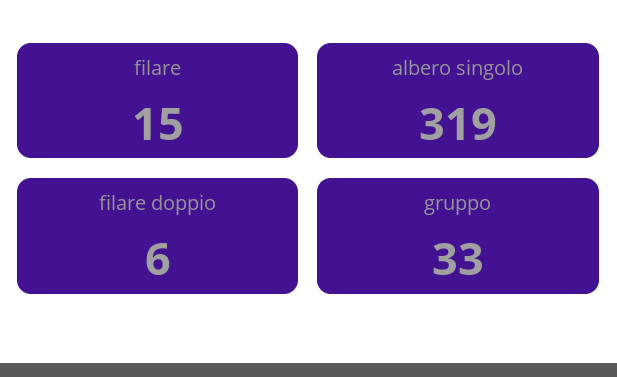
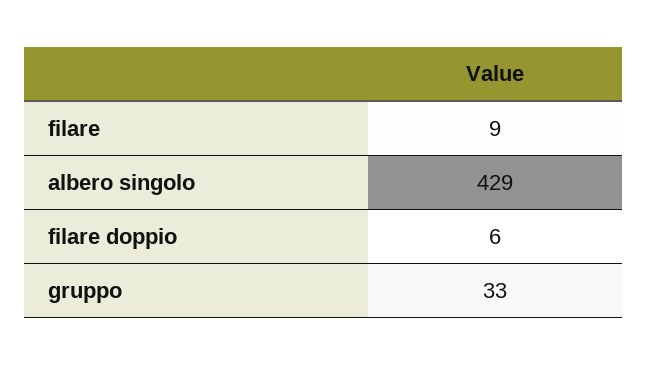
filare: 15 -> 9
albero singolo: 319 -> 429

